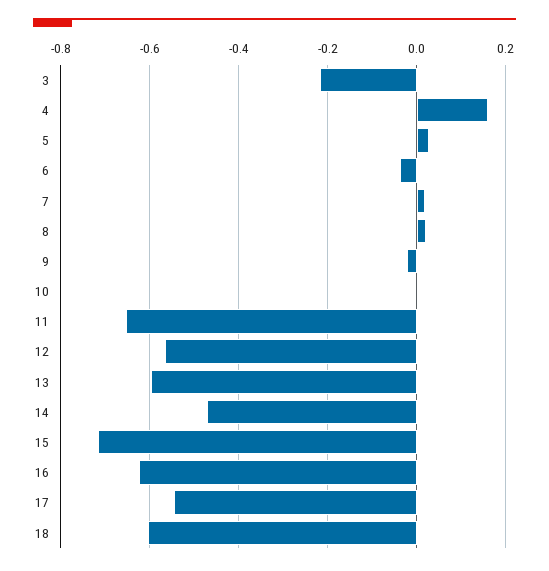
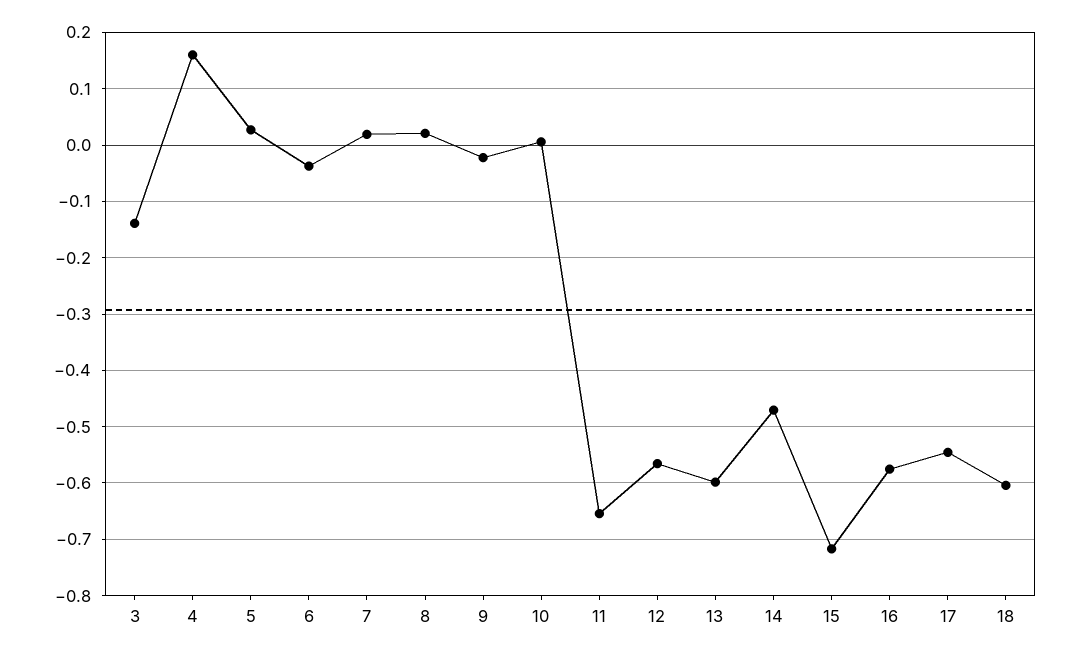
3: -0.22 -> -0.14
16: -0.62 -> -0.58

